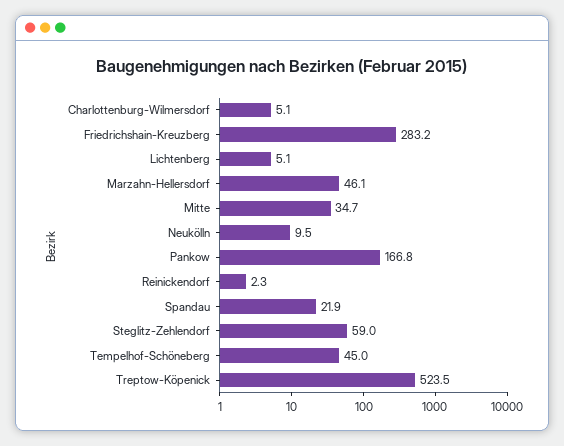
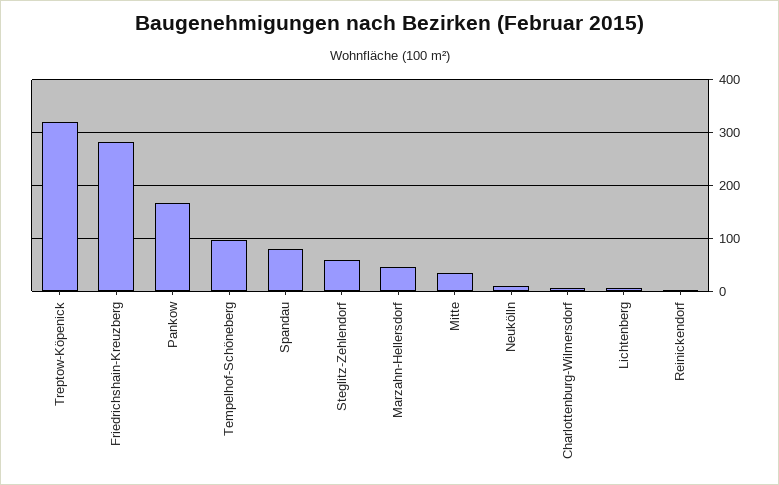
Spandau: 21.9 -> 80
Tempelhof-Schöneberg: 45 -> 100
Treptow-Köpenick: 523.5 -> 320

